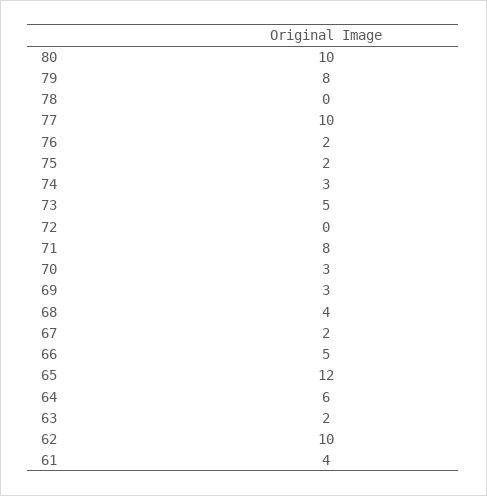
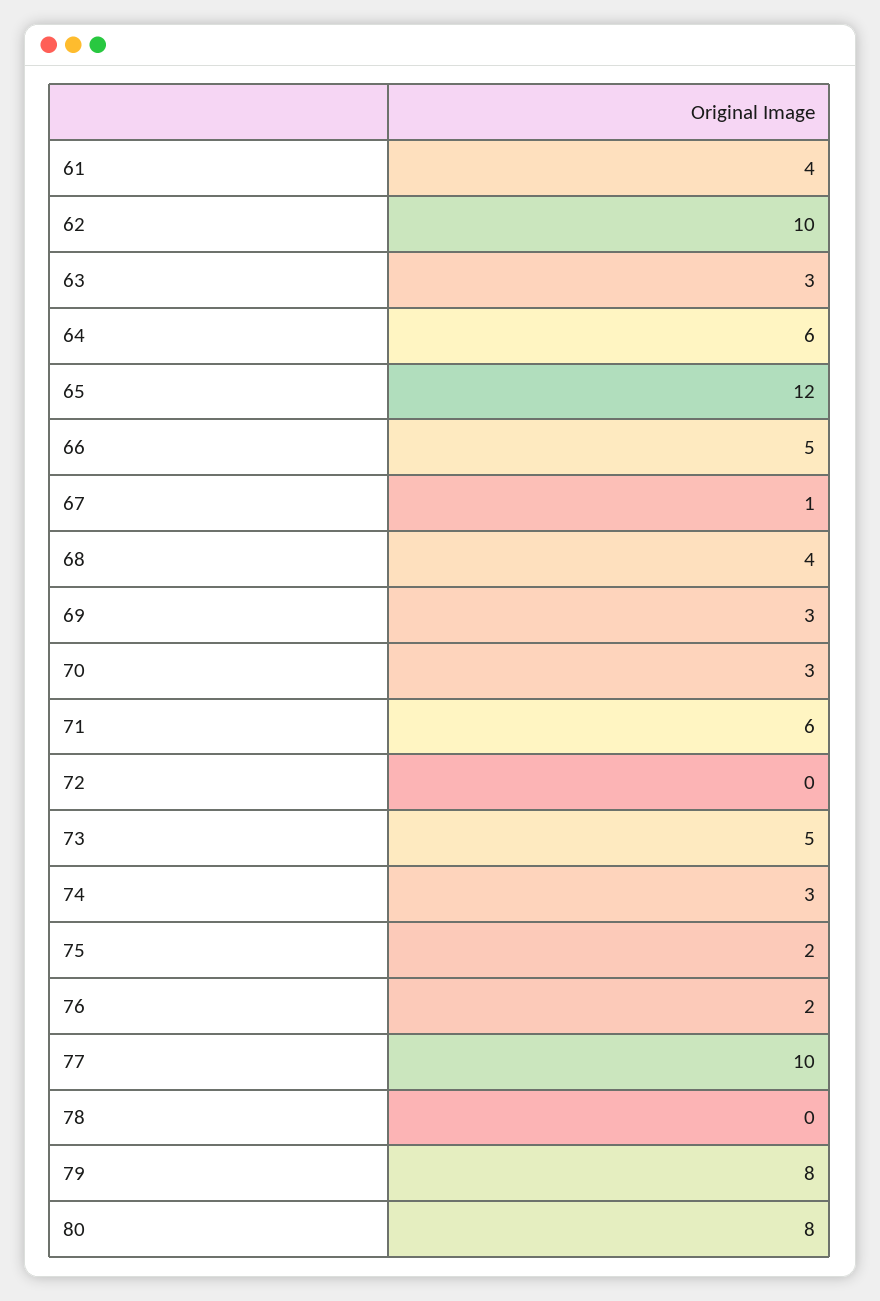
80: 10 -> 8
71: 8 -> 6
67: 2 -> 1
63: 2 -> 3

